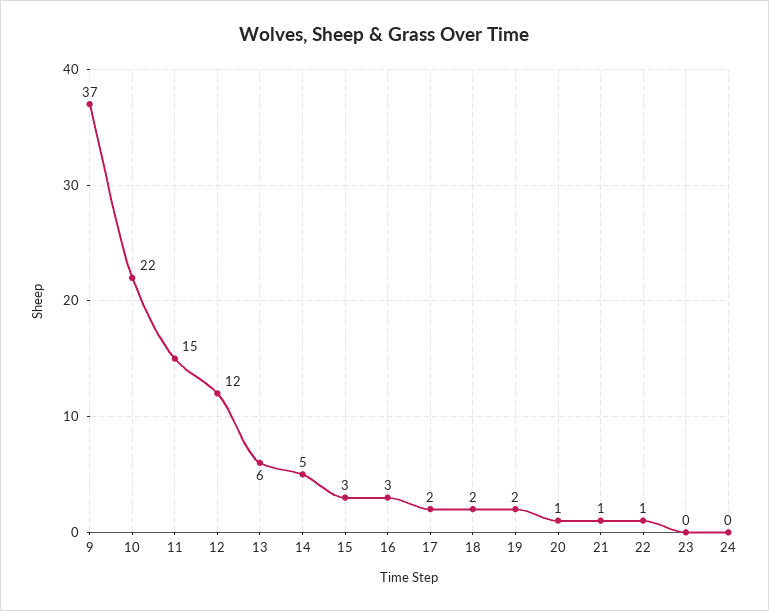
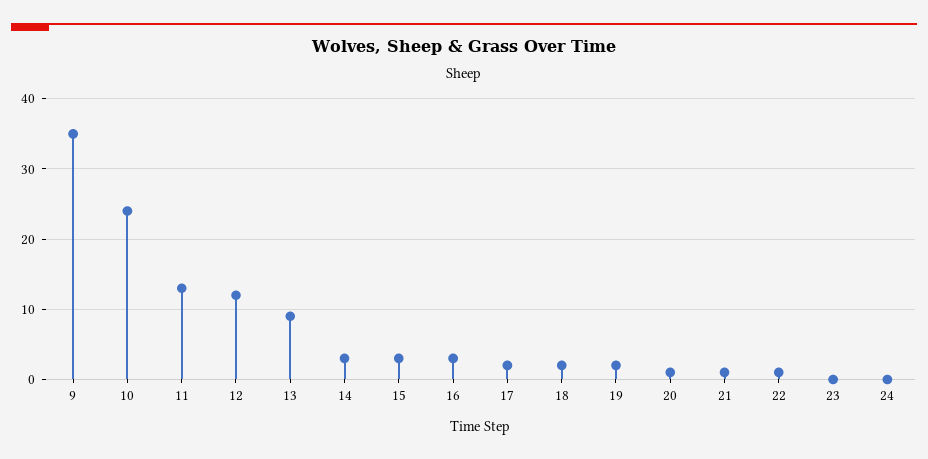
9: 37 -> 35
10: 22 -> 24
11: 15 -> 13
13: 6 -> 9
14: 5 -> 3

